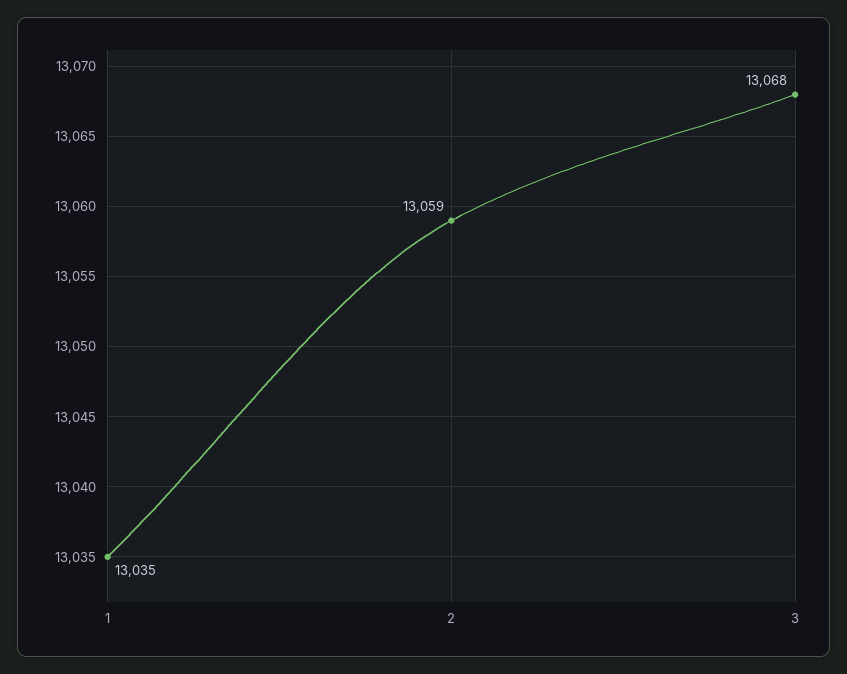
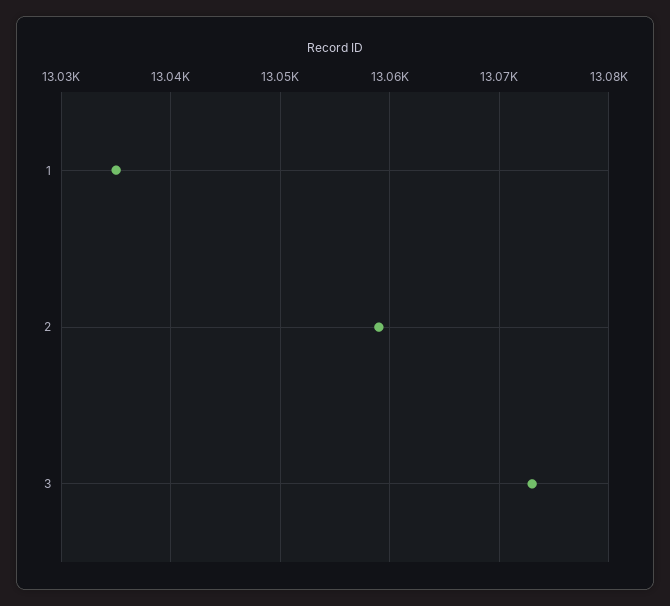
3: 13068 -> 13073

